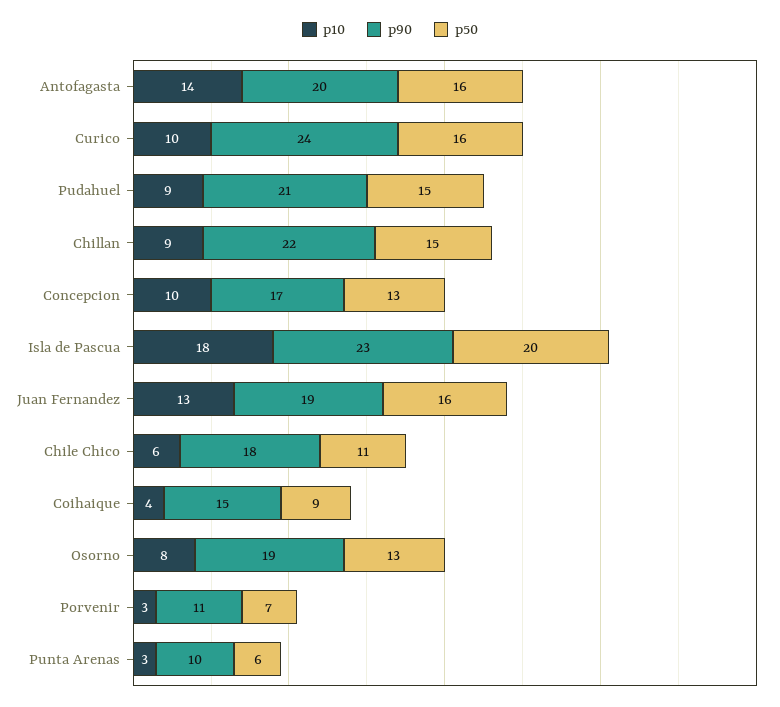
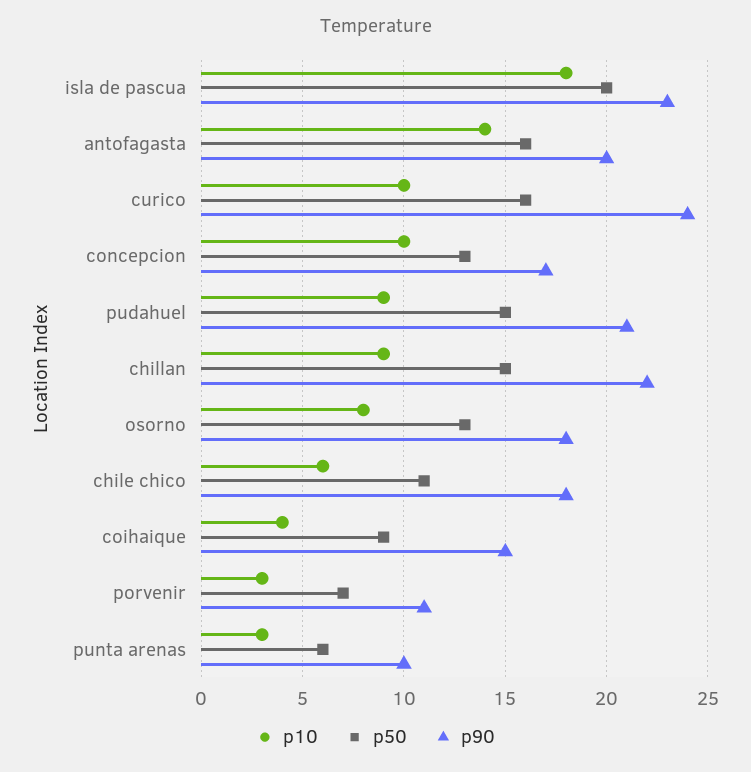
p10, Juan Fernandez: 13 -> none
p90, Juan Fernandez: 19 -> none
p50, Juan Fernandez: 16 -> none
p90, Osorno: 19 -> 18

